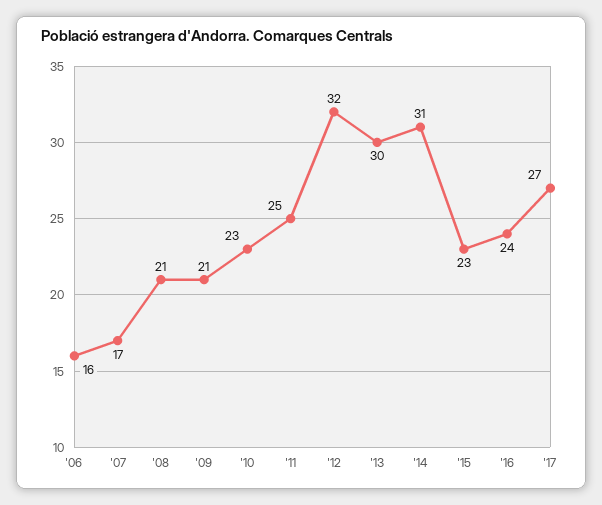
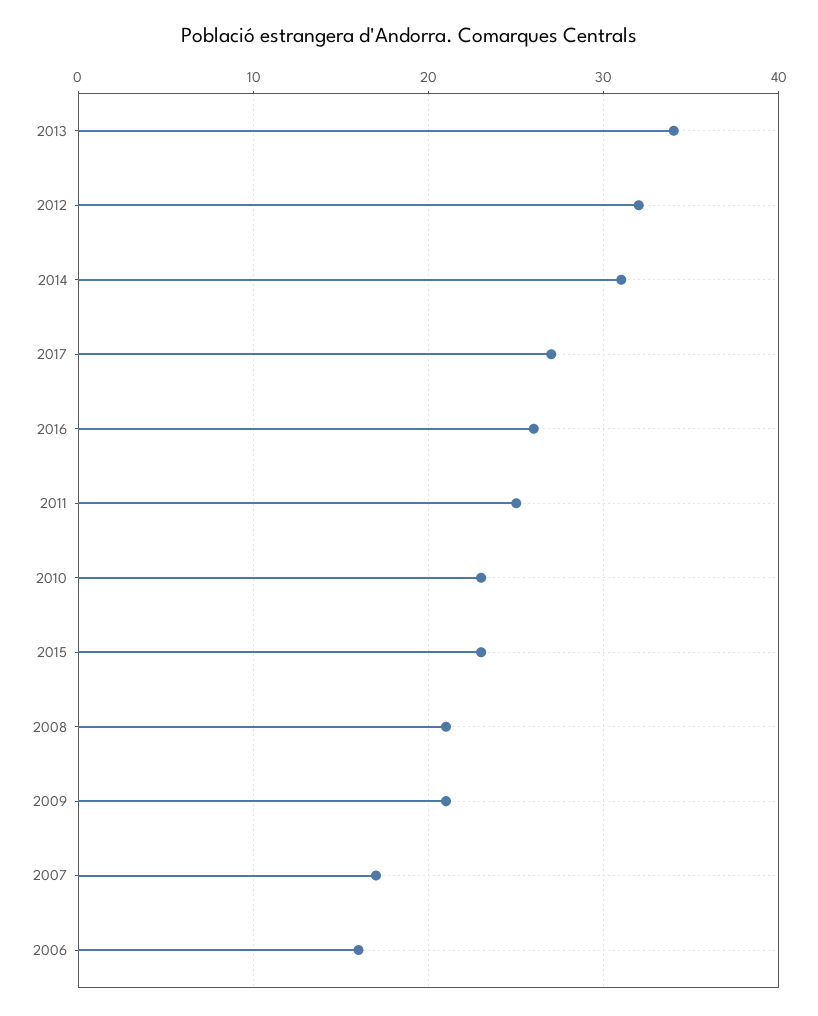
'13: 30 -> 34
'16: 24 -> 26

